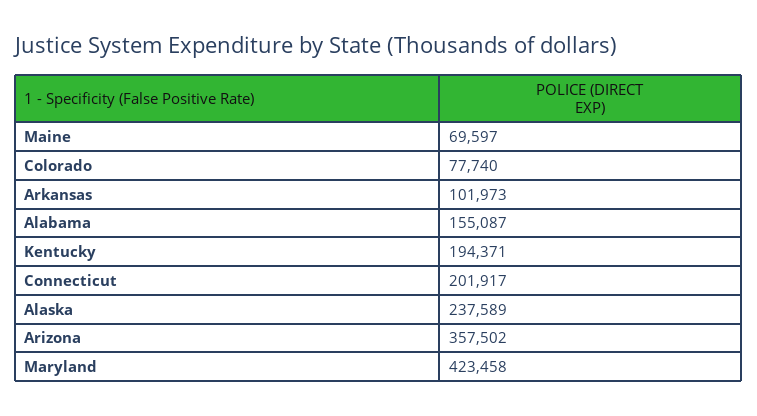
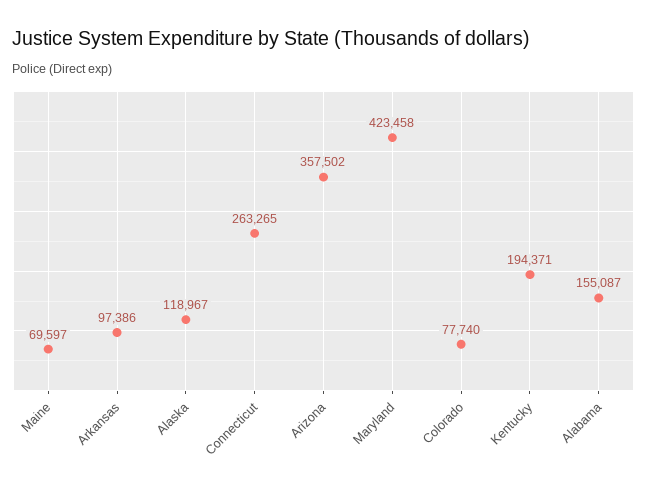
Arkansas: 101973 -> 97386
Connecticut: 201917 -> 263265
Alaska: 237589 -> 118967

